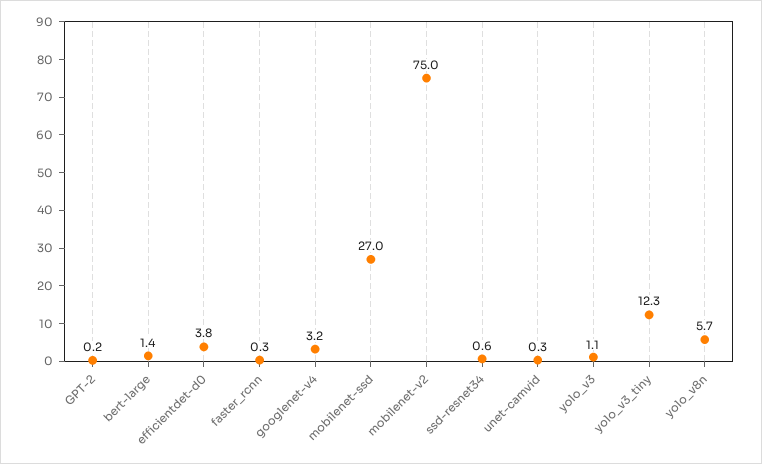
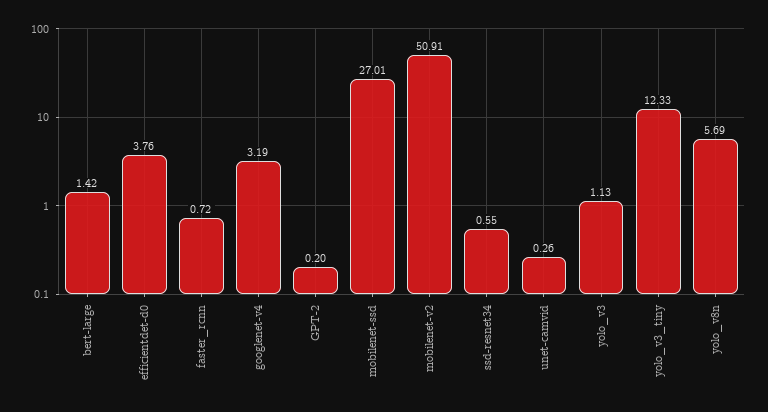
faster_rcnn: 0.3 -> 0.72
mobilenet-v2: 75 -> 50.91

